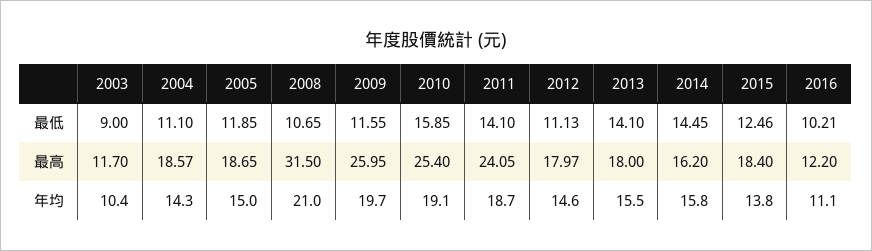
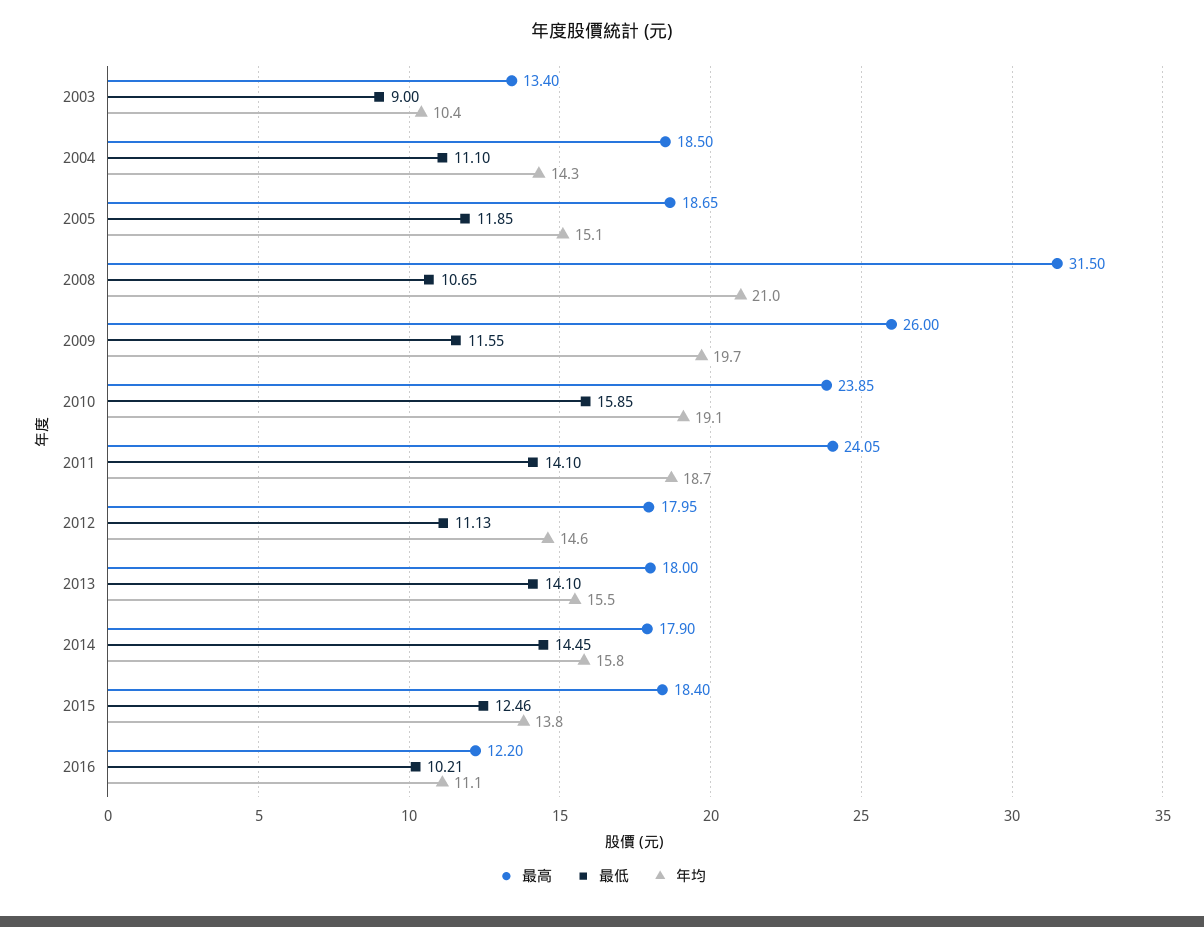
最高, 2003: 11.7 -> 13.4
最高, 2004: 18.57 -> 18.5
最高, 2009: 25.95 -> 26
最高, 2010: 25.4 -> 23.85
最高, 2012: 17.97 -> 17.95
最高, 2014: 16.2 -> 17.9
年均, 2005: 15 -> 15.1

